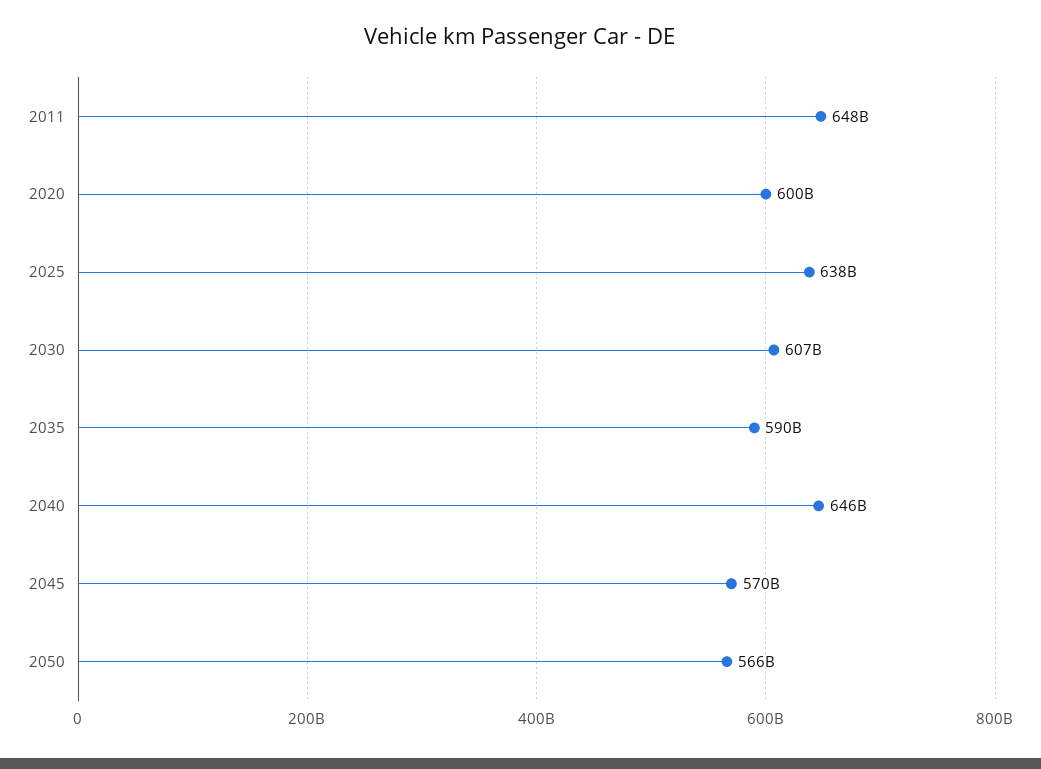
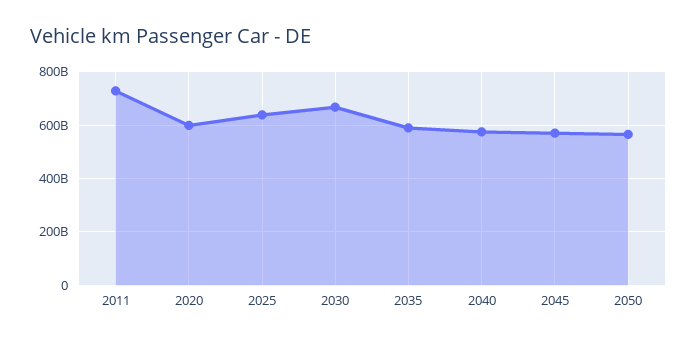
2011: 648000000000 -> 725000000000
2030: 607000000000 -> 675000000000
2040: 646000000000 -> 575000000000

